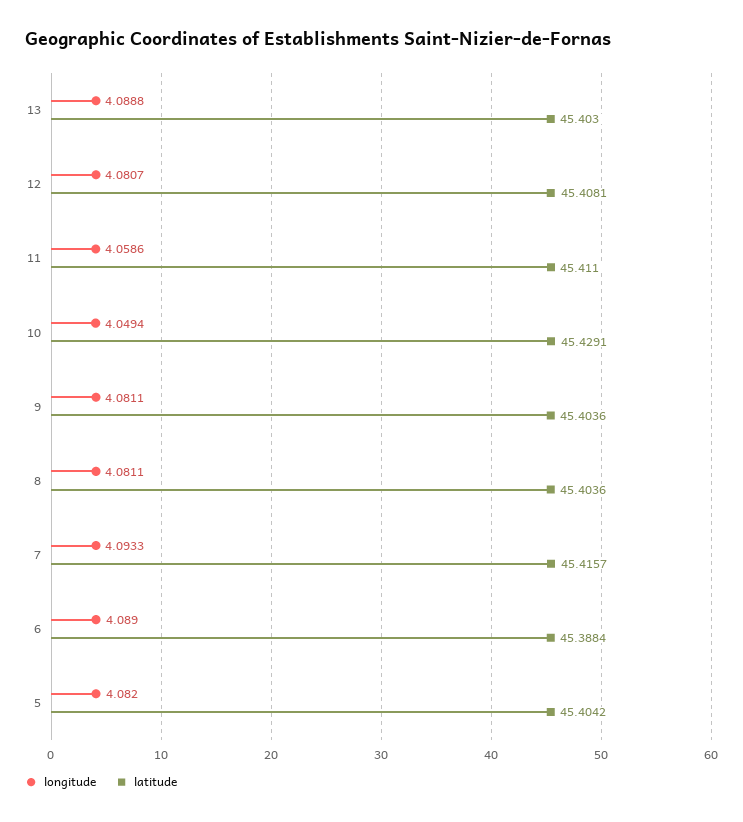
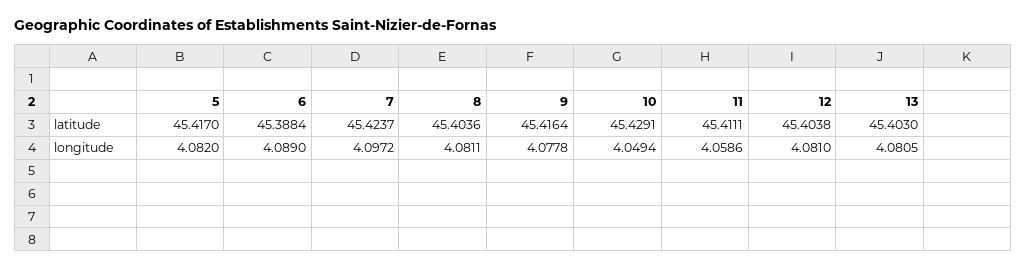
longitude, 13: 4.0888 -> 4.0805
longitude, 12: 4.0807 -> 4.081
latitude, 12: 45.4081 -> 45.4038
latitude, 11: 45.411 -> 45.4111
longitude, 9: 4.0811 -> 4.0778
latitude, 9: 45.4036 -> 45.4164
longitude, 7: 4.0933 -> 4.0972
latitude, 7: 45.4157 -> 45.4237
latitude, 5: 45.4042 -> 45.417

